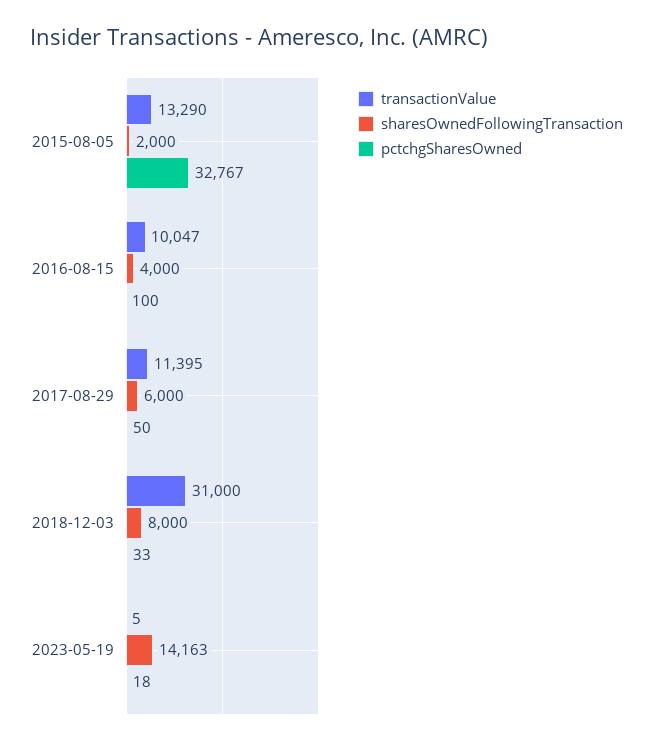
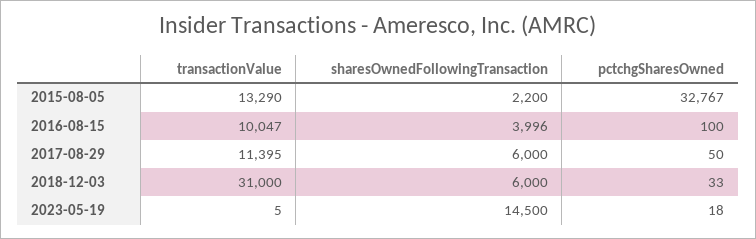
sharesOwnedFollowingTransaction, 2015-08-05: 2000 -> 2200
sharesOwnedFollowingTransaction, 2016-08-15: 4000 -> 3996
sharesOwnedFollowingTransaction, 2018-12-03: 8000 -> 6000
sharesOwnedFollowingTransaction, 2023-05-19: 14163 -> 14500

